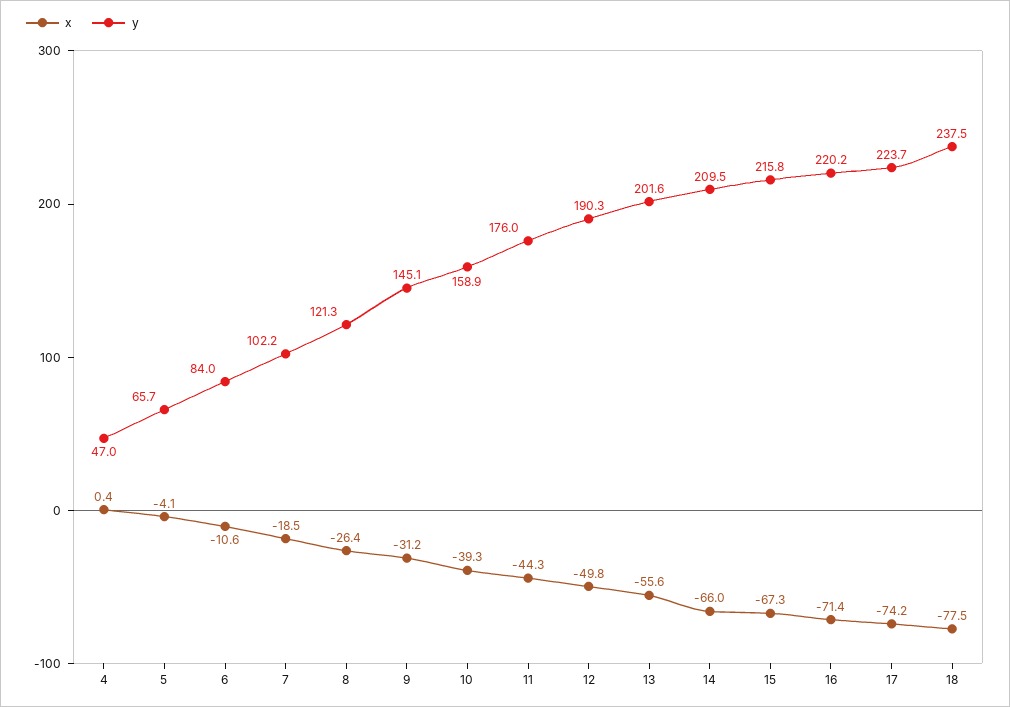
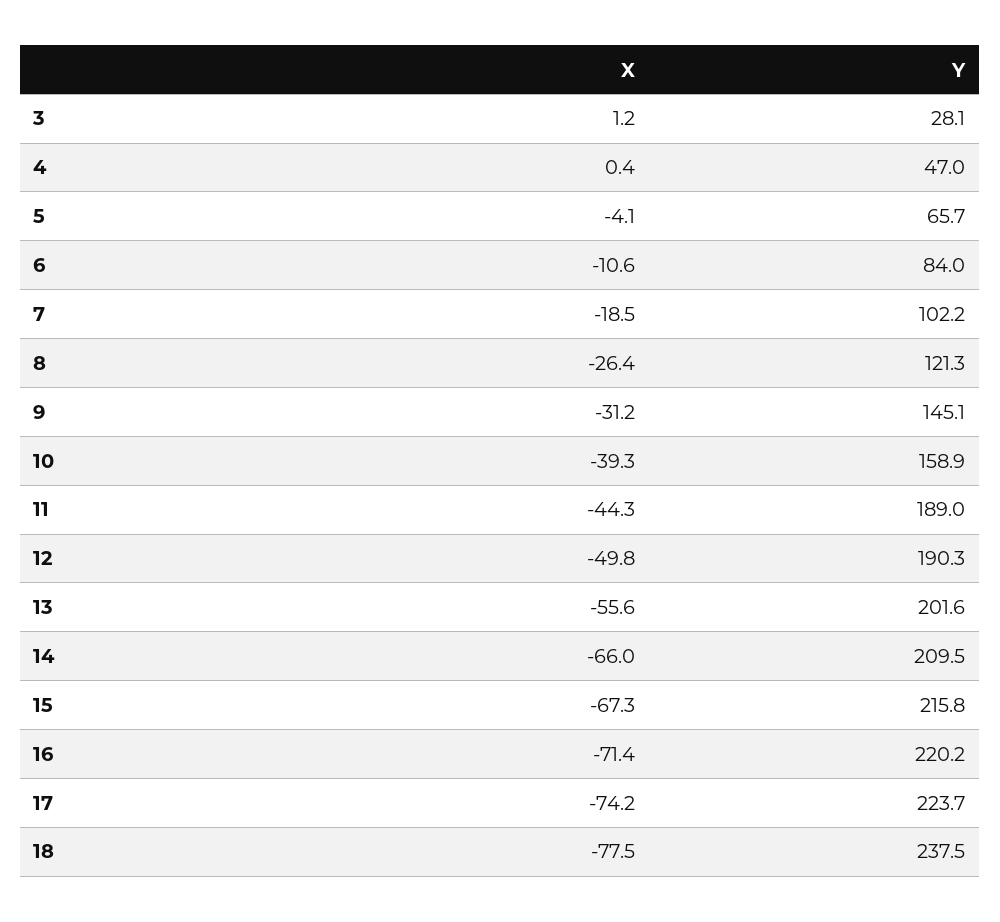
y, 11: 176 -> 189
x, 3: none -> 1.2
y, 3: none -> 28.1

